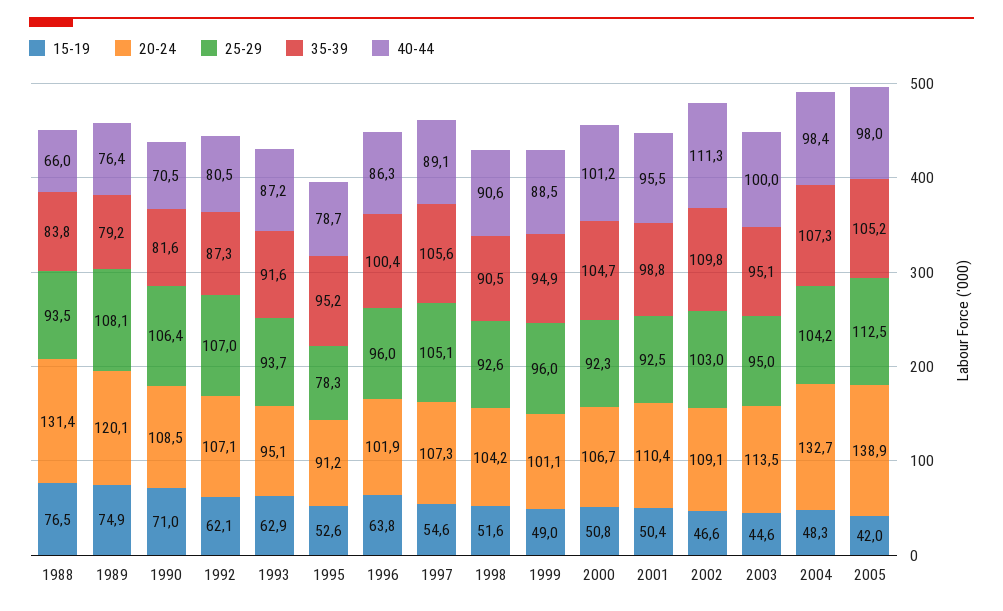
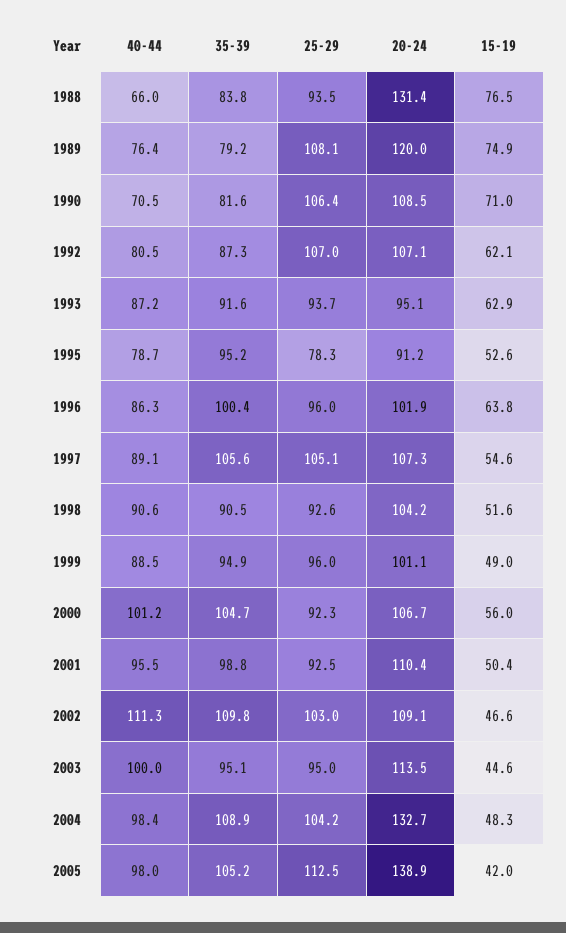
20-24, 1989: 120.1 -> 120
15-19, 2000: 50.8 -> 56
35-39, 2004: 107.3 -> 108.9

